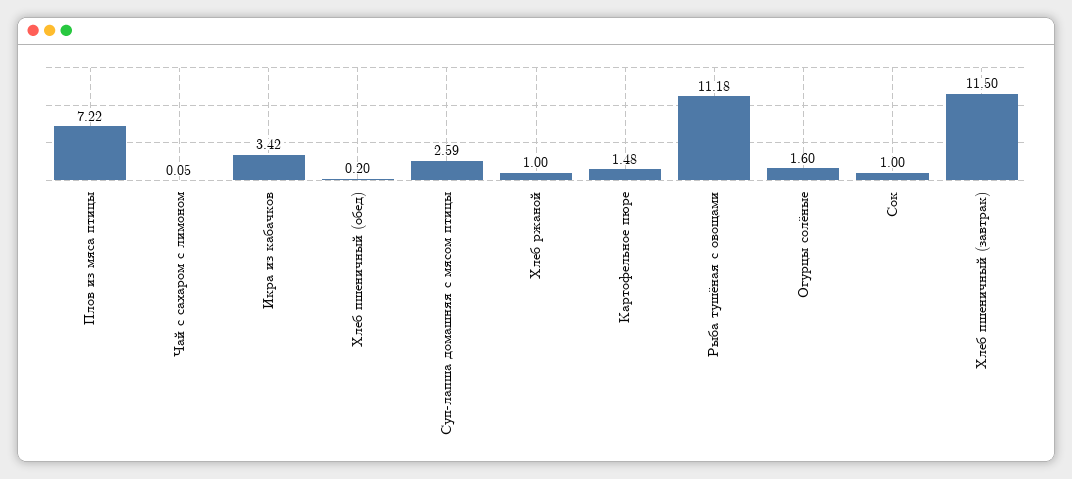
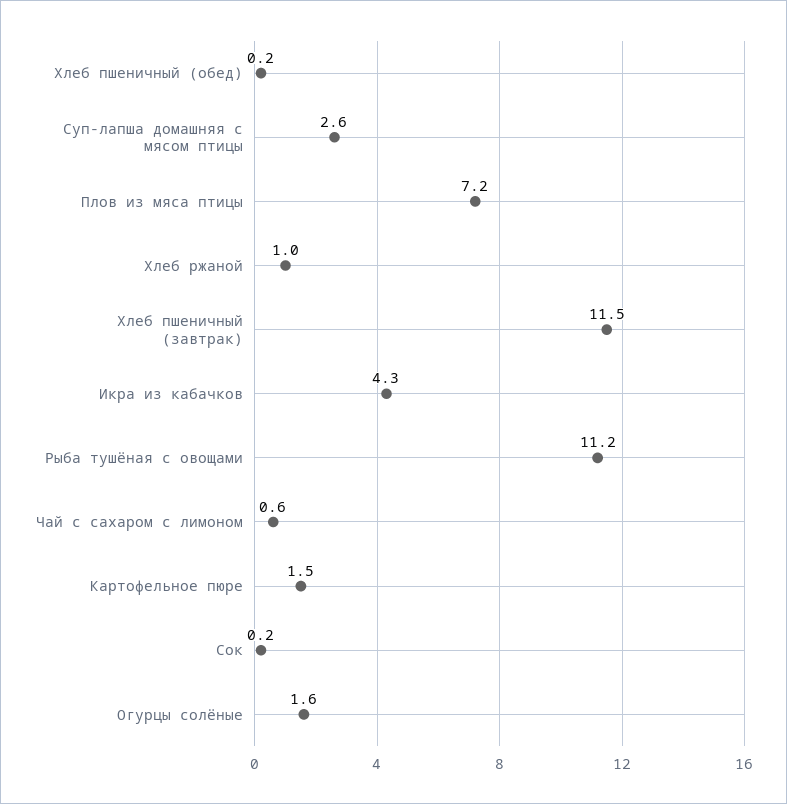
Чай с сахаром с лимоном: 0.05 -> 0.6
Икра из кабачков: 3.42 -> 4.3
Сок: 1 -> 0.2

